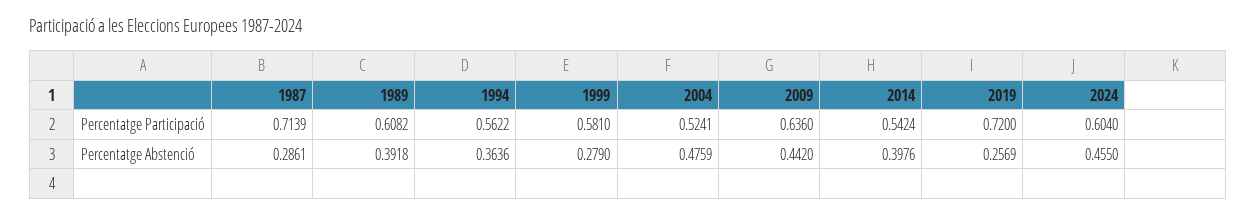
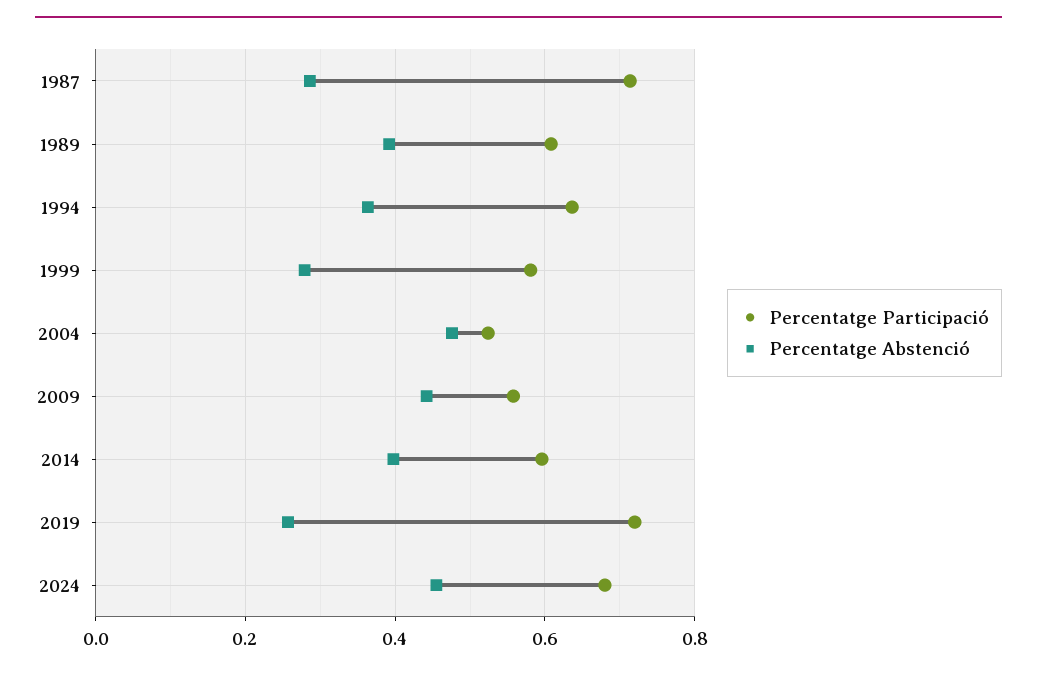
Percentatge Participació, 1994: 0.5622 -> 0.64
Percentatge Participació, 2009: 0.636 -> 0.56
Percentatge Participació, 2014: 0.5424 -> 0.6
Percentatge Participació, 2024: 0.604 -> 0.68

